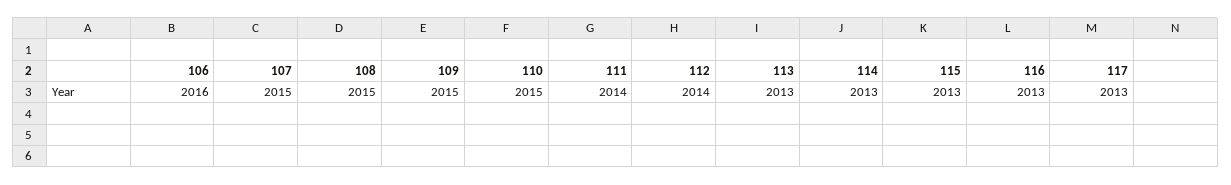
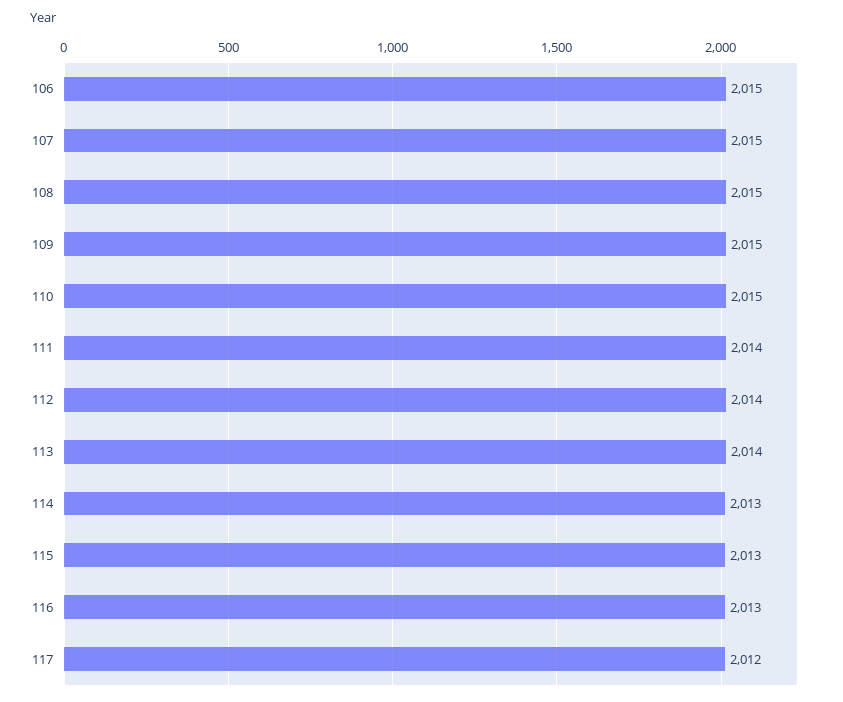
106: 2016 -> 2015
113: 2013 -> 2014
117: 2013 -> 2012

